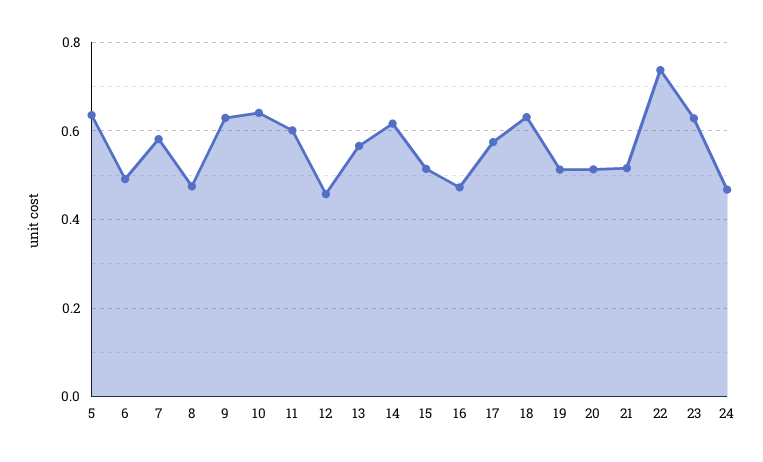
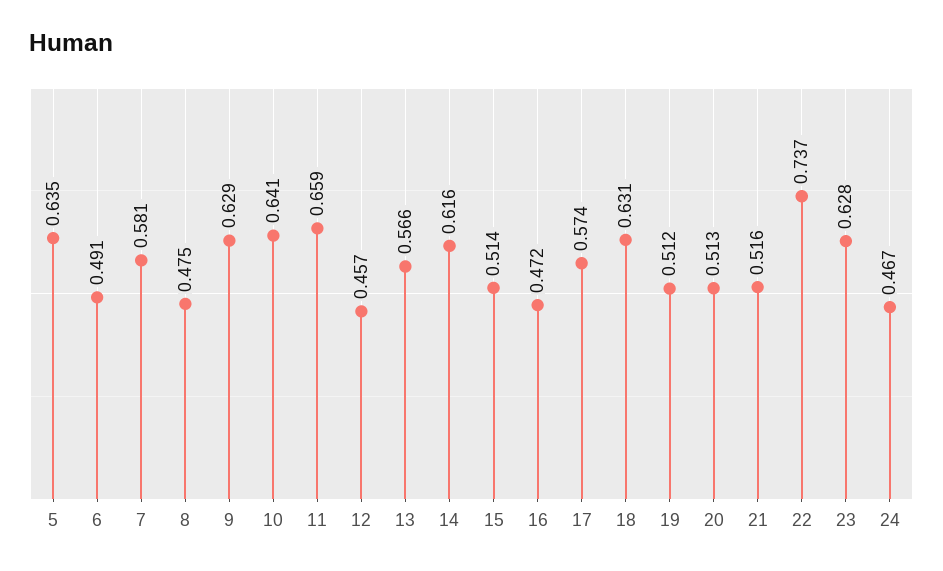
11: 0.6 -> 0.659

